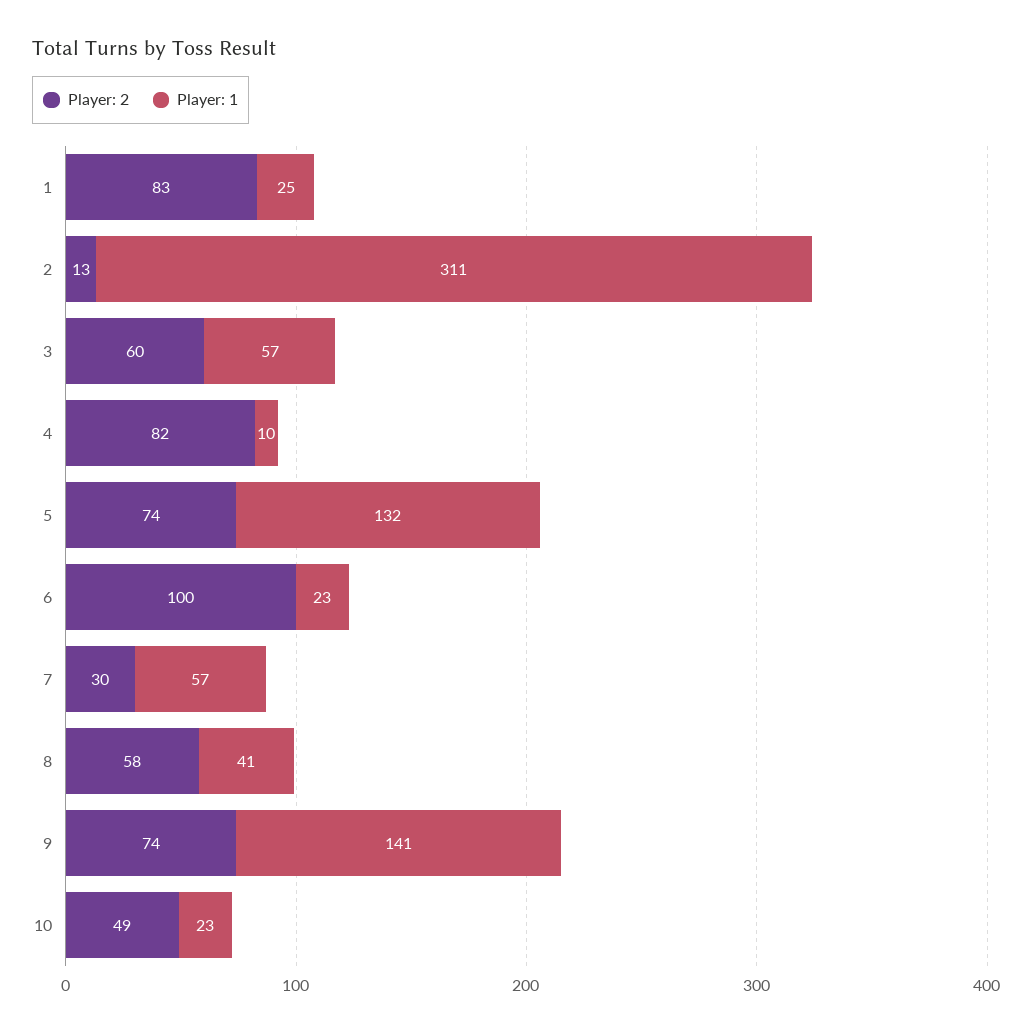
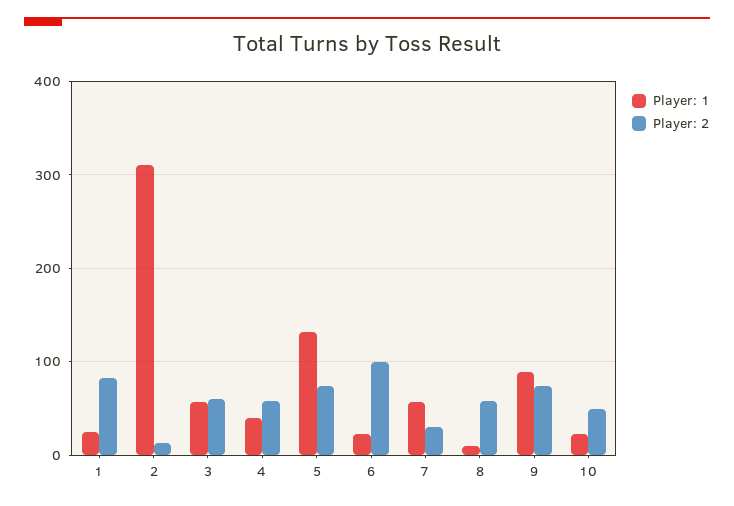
Player: 2, 4: 82 -> 60
Player: 1, 4: 10 -> 40
Player: 1, 8: 41 -> 10
Player: 1, 9: 141 -> 90

